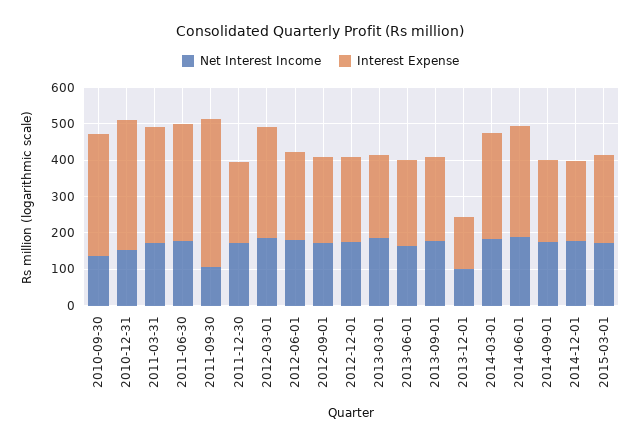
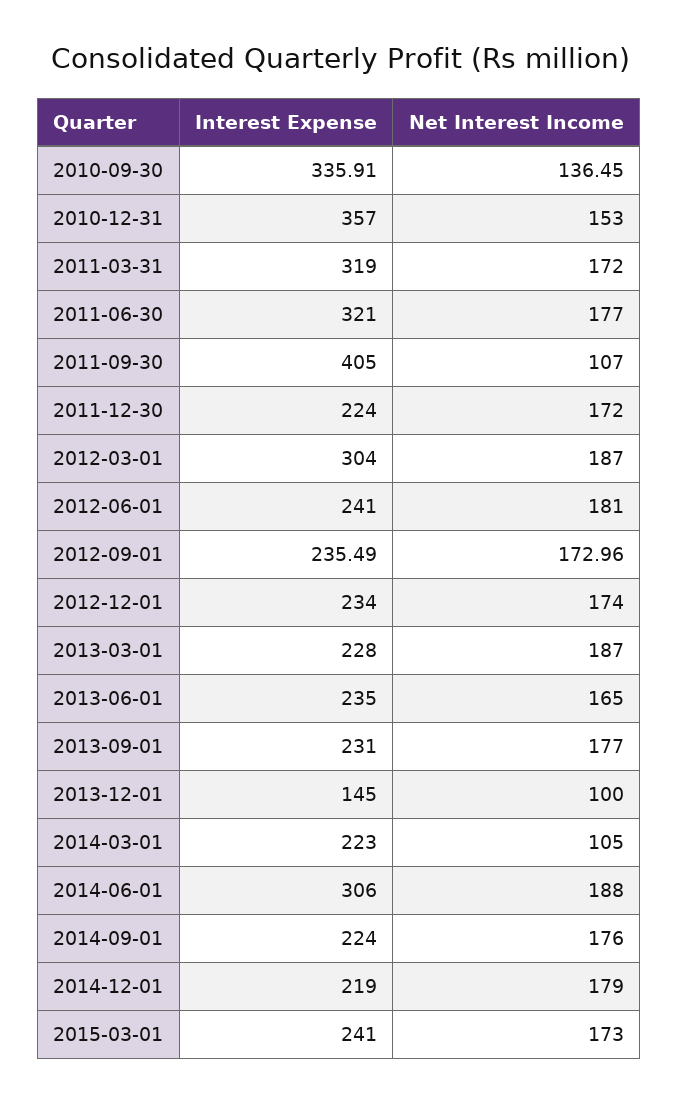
Net Interest Income, 2014-03-01: 175 -> 105
Interest Expense, 2014-03-01: 300 -> 223

